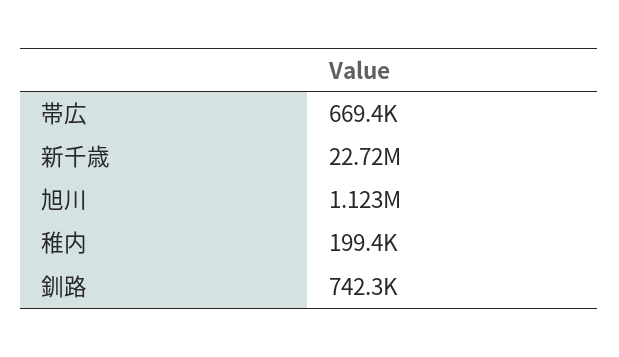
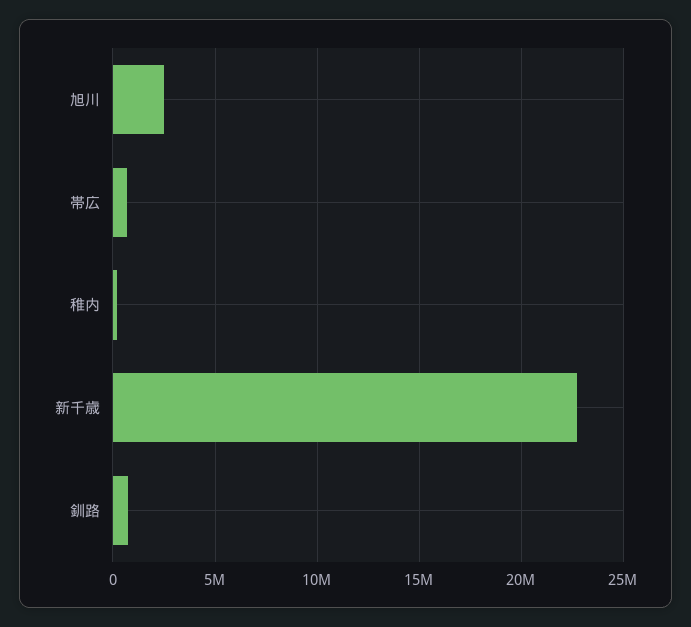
旭川: 1123000 -> 2500000

